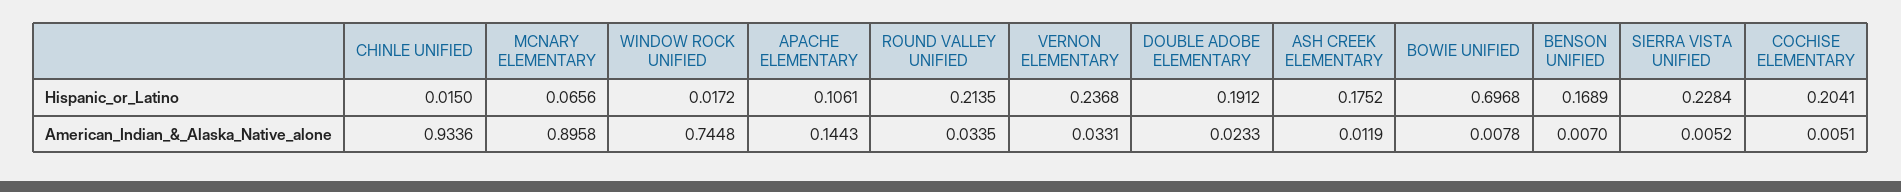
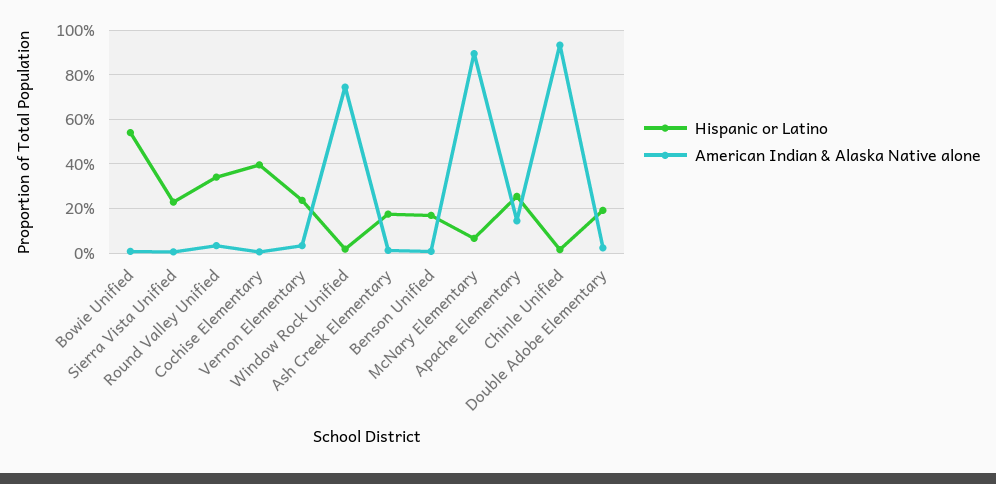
Hispanic_or_Latino, APACHE ELEMENTARY: 0.1061 -> 0.25
Hispanic_or_Latino, ROUND VALLEY UNIFIED: 0.2135 -> 0.35
Hispanic_or_Latino, BOWIE UNIFIED: 0.6968 -> 0.55
Hispanic_or_Latino, COCHISE ELEMENTARY: 0.2041 -> 0.4

